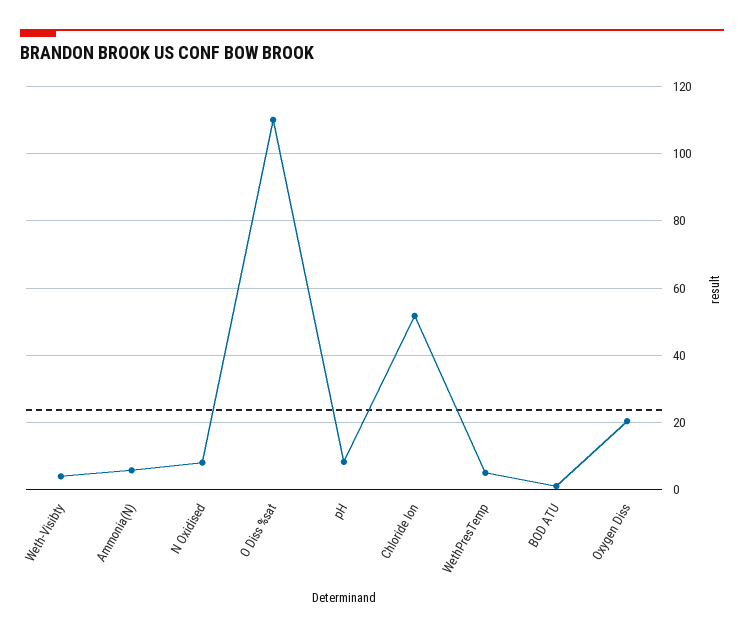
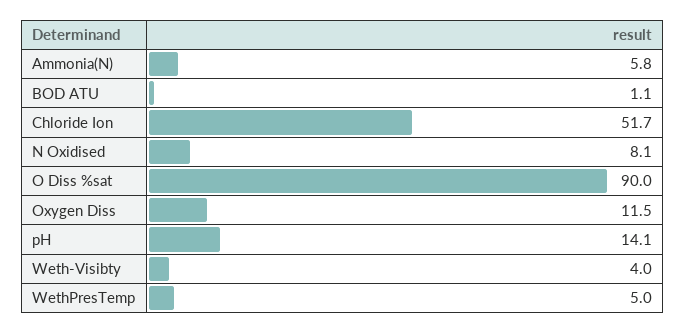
O Diss %sat: 110 -> 90
pH: 8 -> 14.1
Oxygen Diss: 20 -> 11.5

